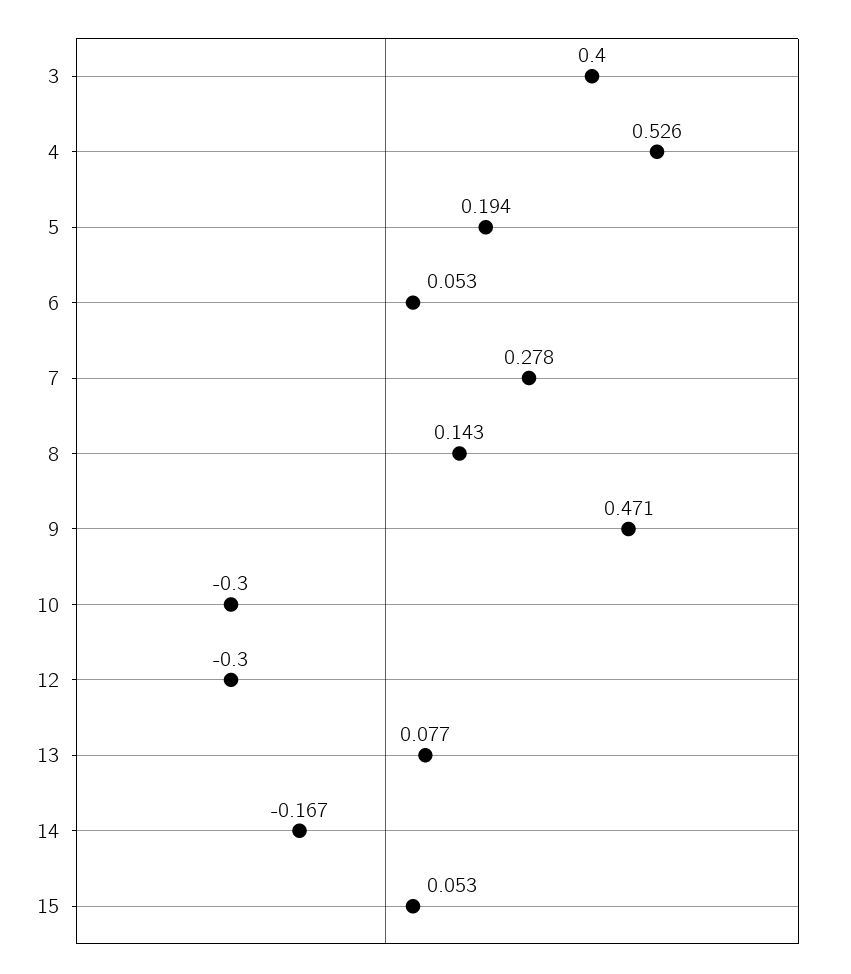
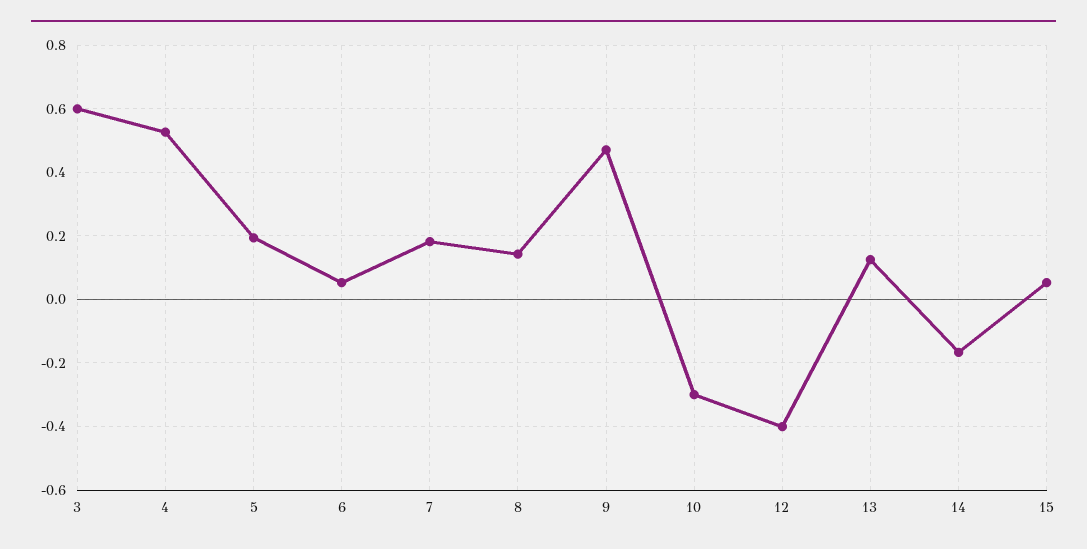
3: 0.4 -> 0.6
7: 0.278 -> 0.18
12: -0.3 -> -0.4
13: 0.077 -> 0.12

